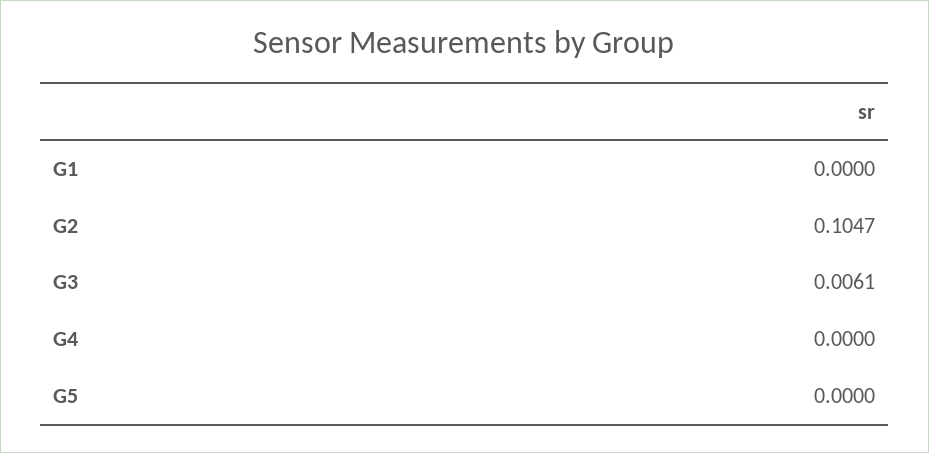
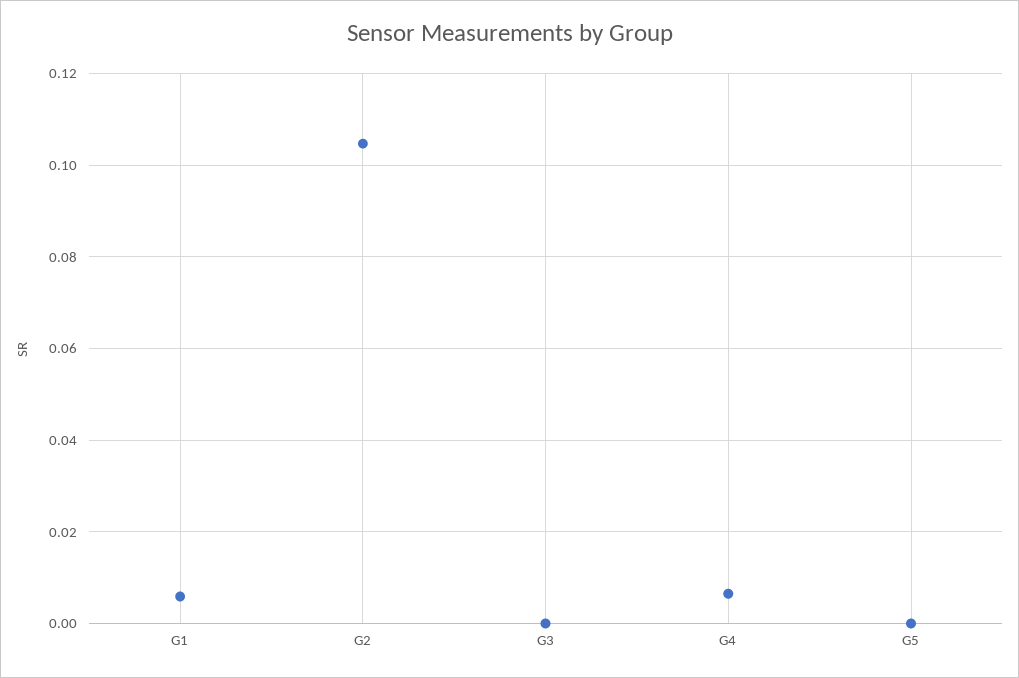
G1: 0 -> 0.006
G3: 0.0061 -> 0
G4: 0 -> 0.006

